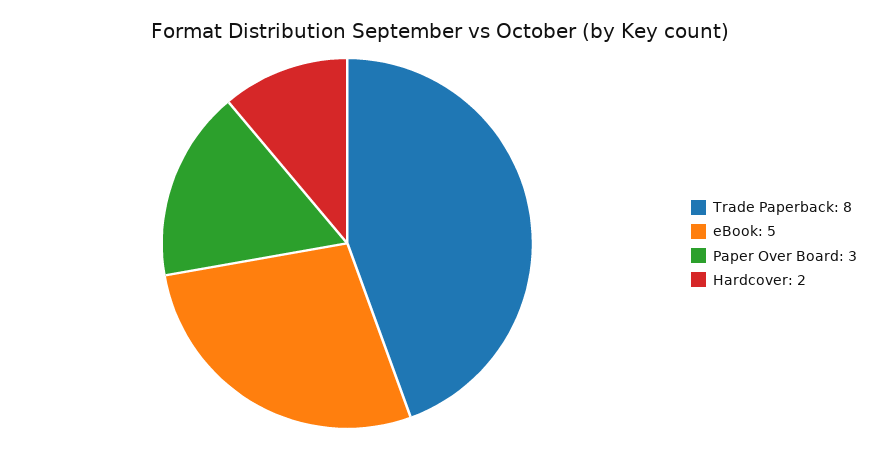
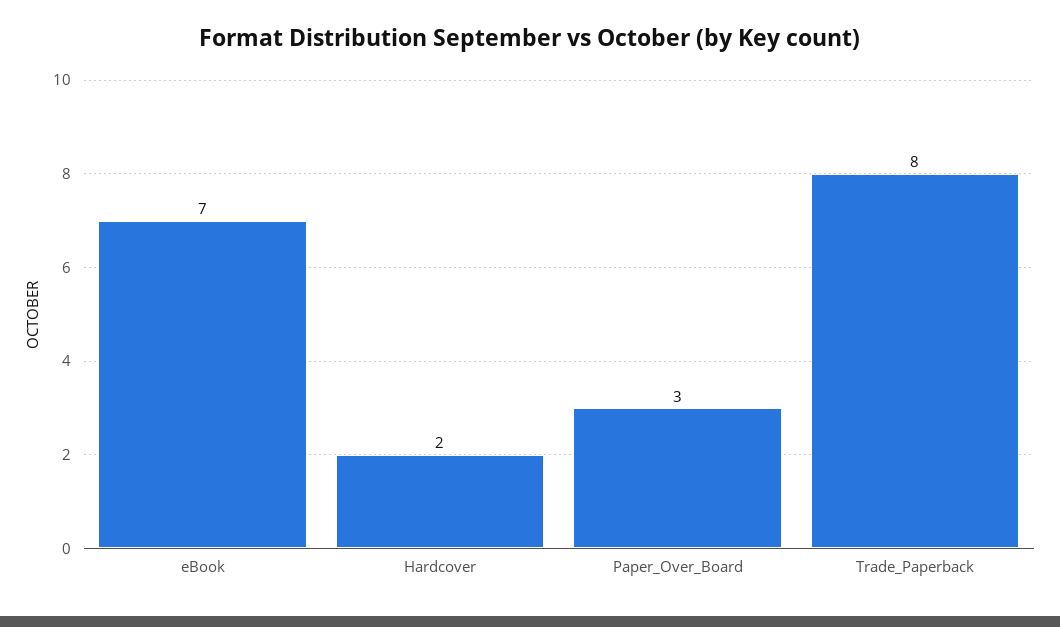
eBook: 5 -> 7

